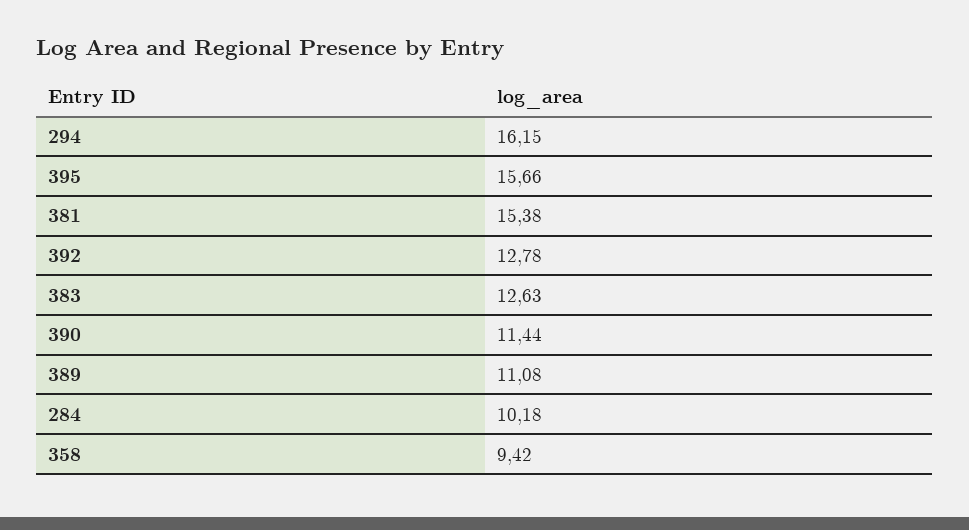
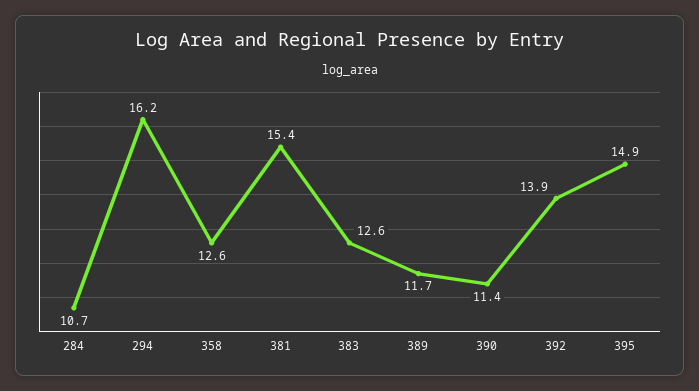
395: 15.66 -> 14.9
392: 12.78 -> 13.9
389: 11.08 -> 11.7
284: 10.18 -> 10.7
358: 9.42 -> 12.6

